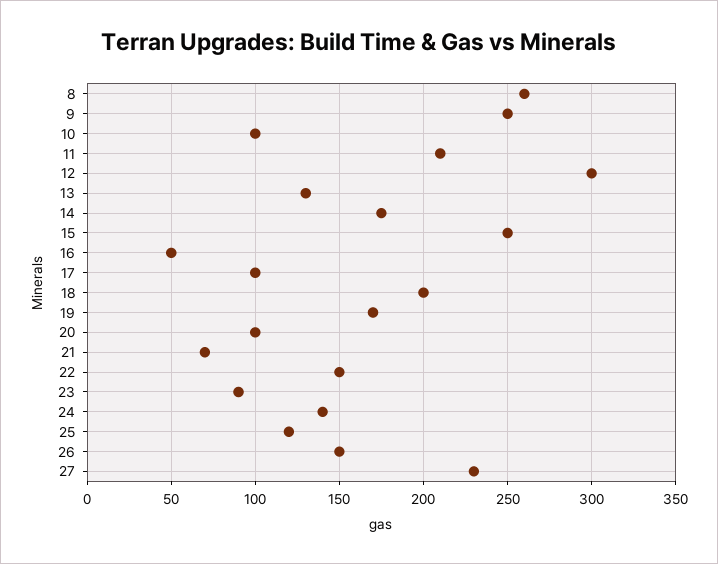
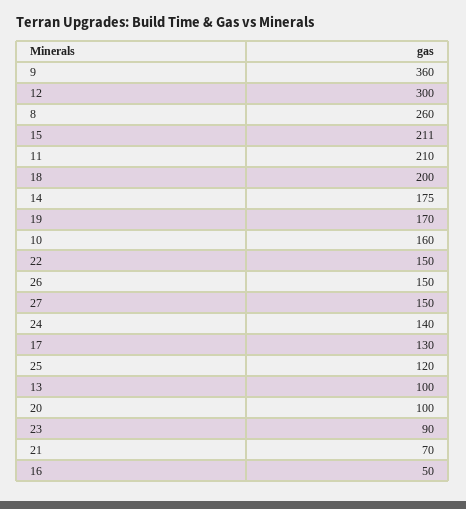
9: 250 -> 360
10: 100 -> 160
13: 130 -> 100
15: 250 -> 211
17: 100 -> 130
27: 230 -> 150

